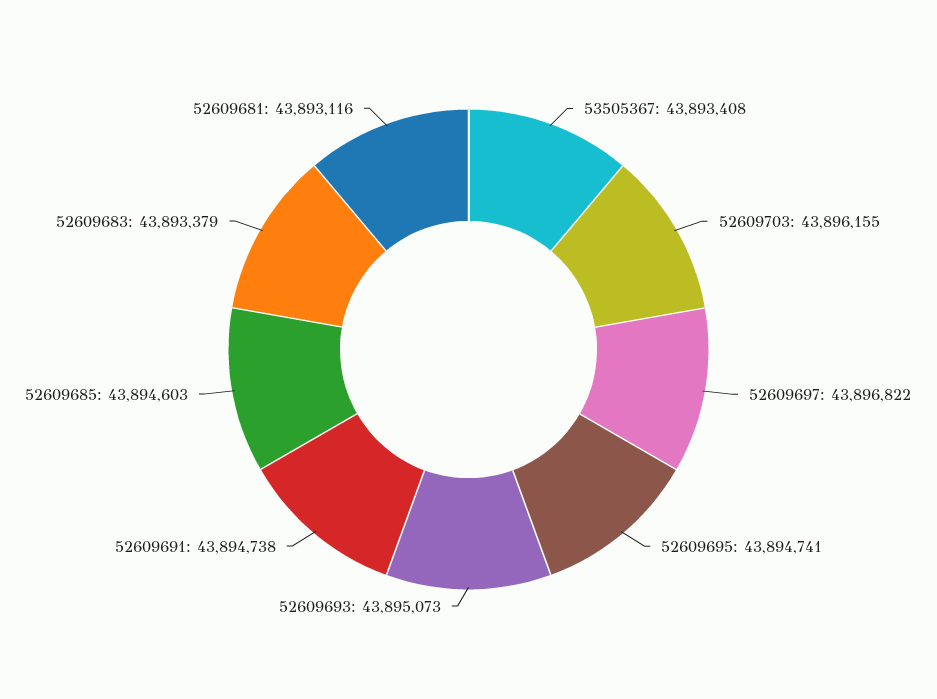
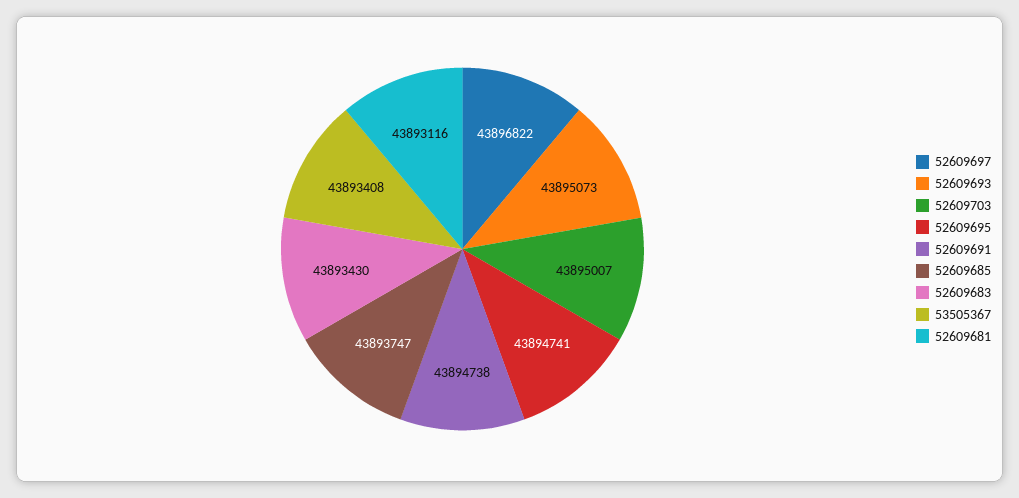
52609703: 43896155 -> 43895007
52609685: 43894603 -> 43893747
52609683: 43893379 -> 43893430

